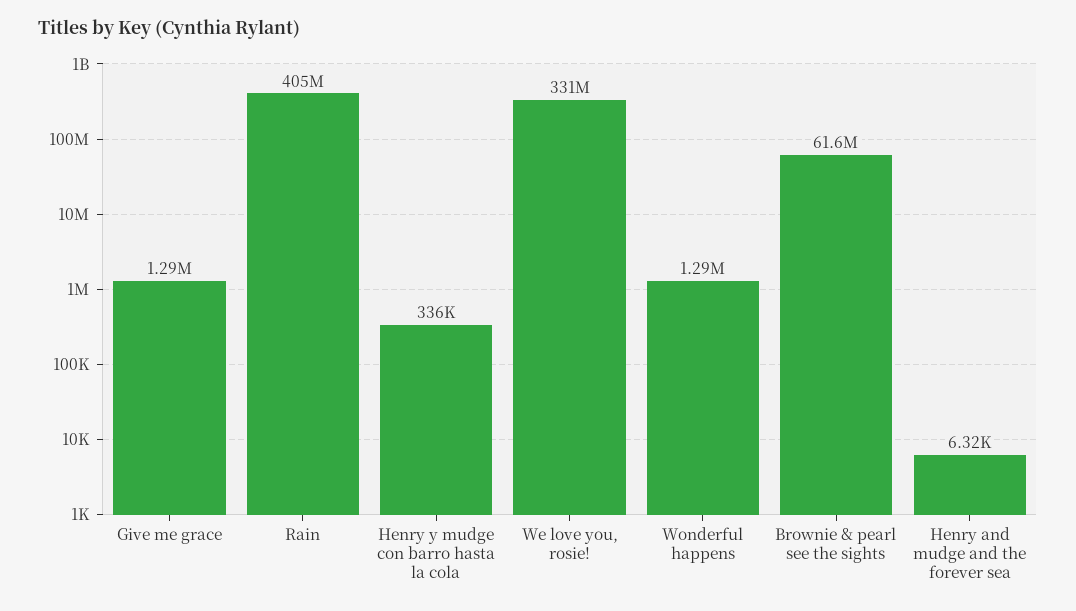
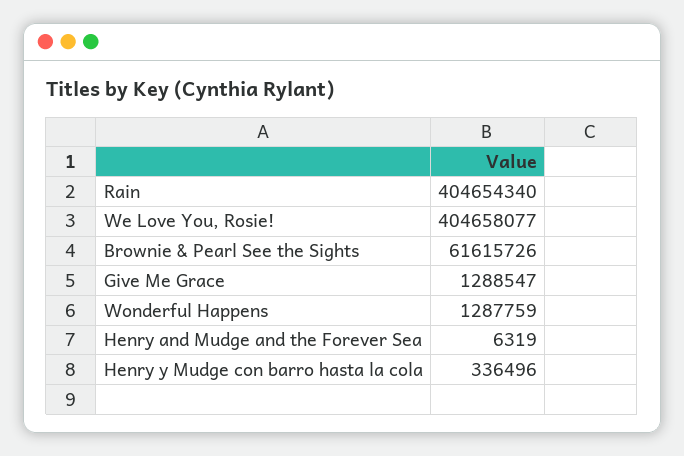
We love you, rosie!: 331000000 -> 404658077

